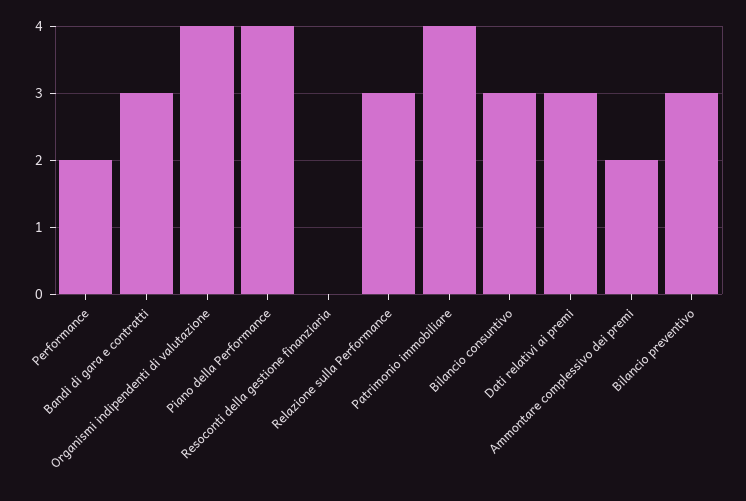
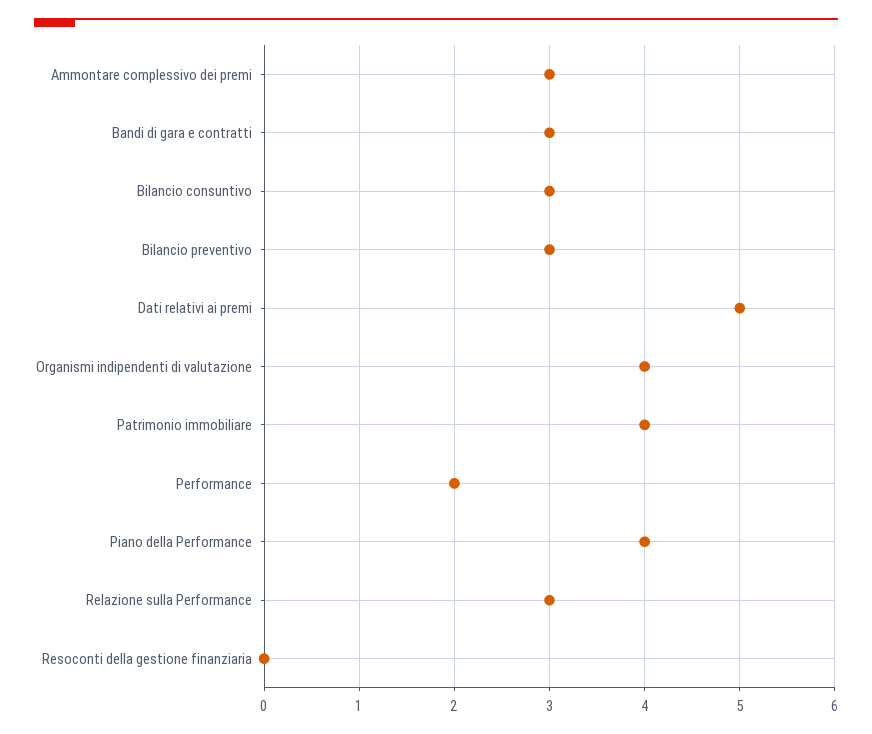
Dati relativi ai premi: 3 -> 5
Ammontare complessivo dei premi: 2 -> 3

